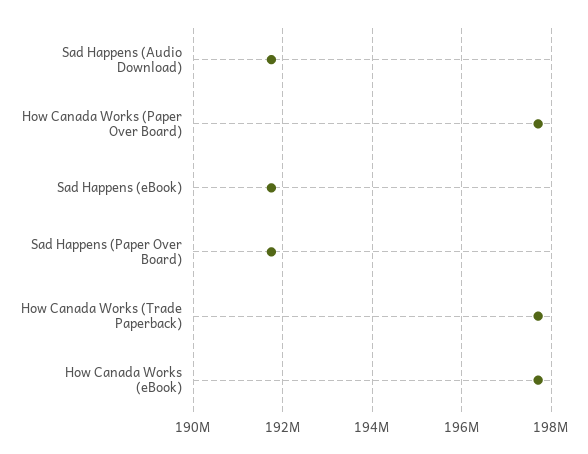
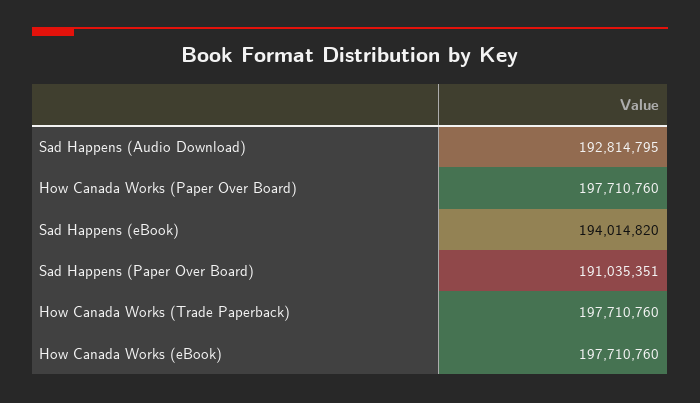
Sad Happens (Audio Download): 191800000 -> 192814795
Sad Happens (eBook): 191800000 -> 194014820
Sad Happens (Paper Over Board): 191800000 -> 191035351

